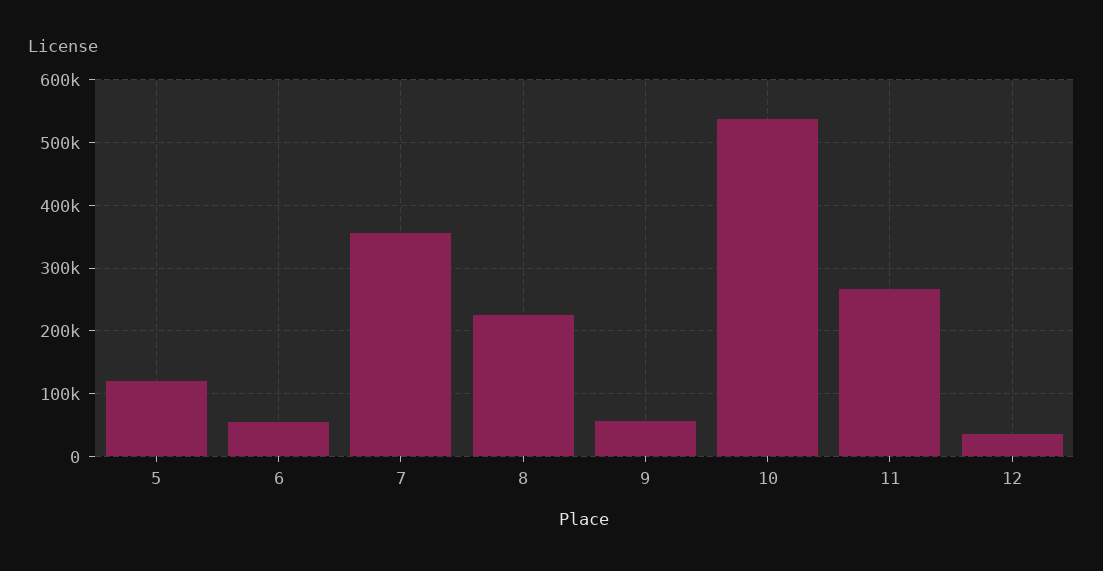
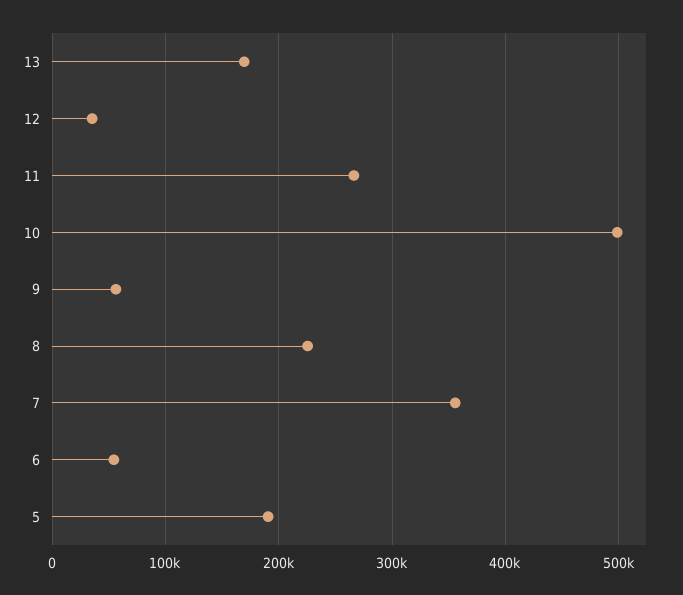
5: 120000 -> 190000
10: 540000 -> 500000
13: none -> 170000

